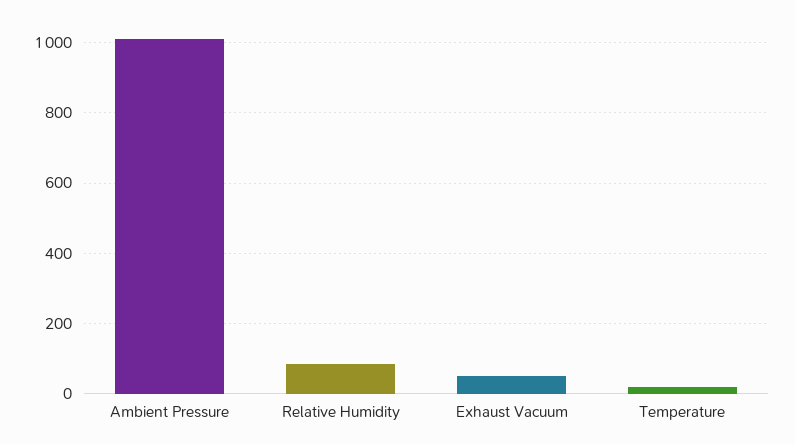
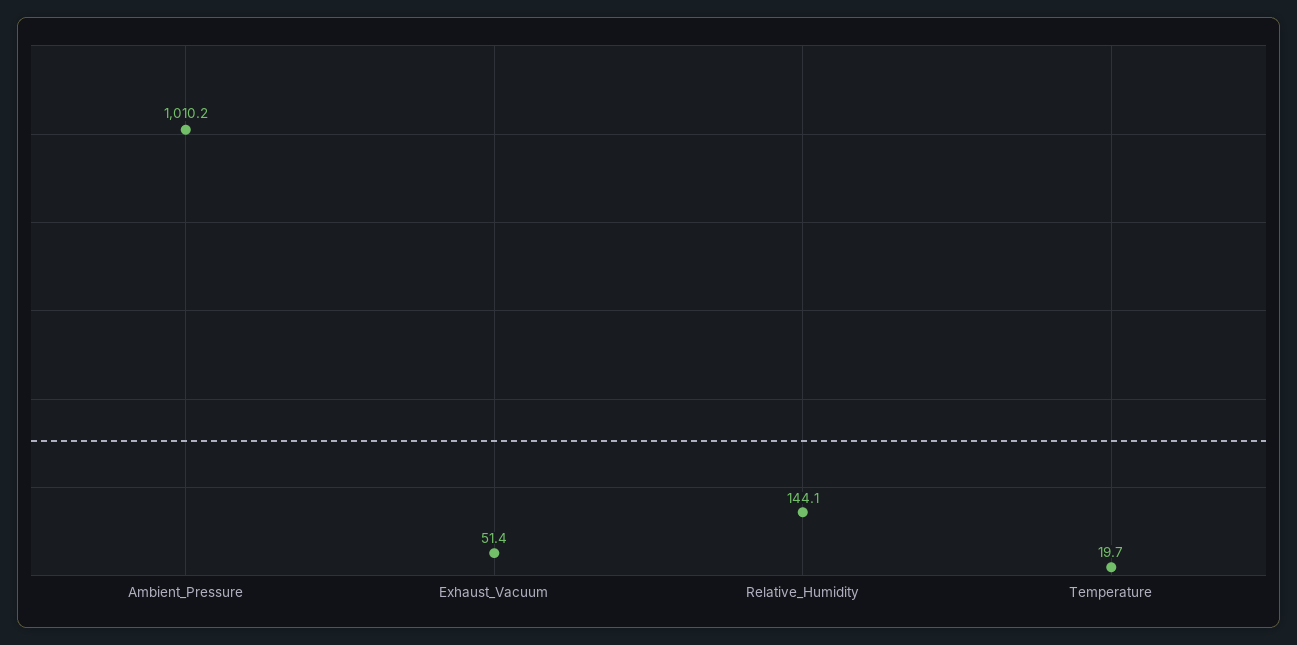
Relative Humidity: 80 -> 144.1

